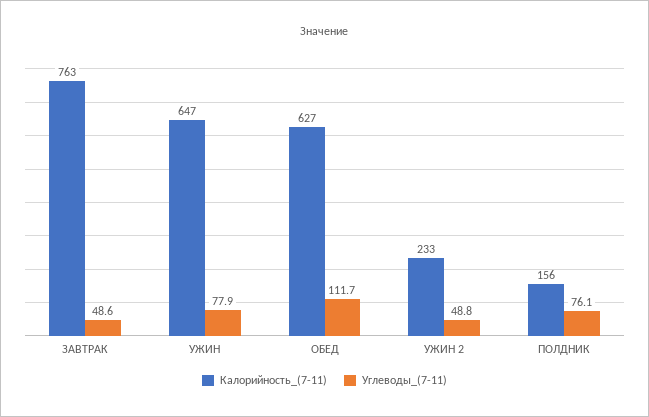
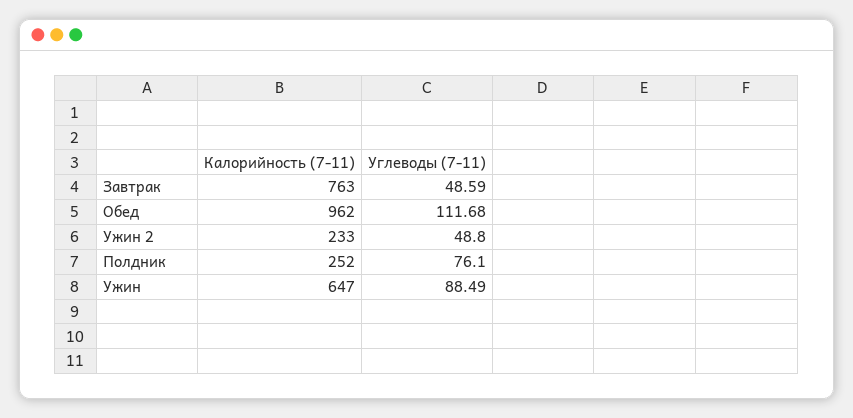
Углеводы_(7-11), УЖИН: 77.9 -> 88.49
Калорийность_(7-11), ОБЕД: 627 -> 962
Калорийность_(7-11), ПОЛДНИК: 156 -> 252

